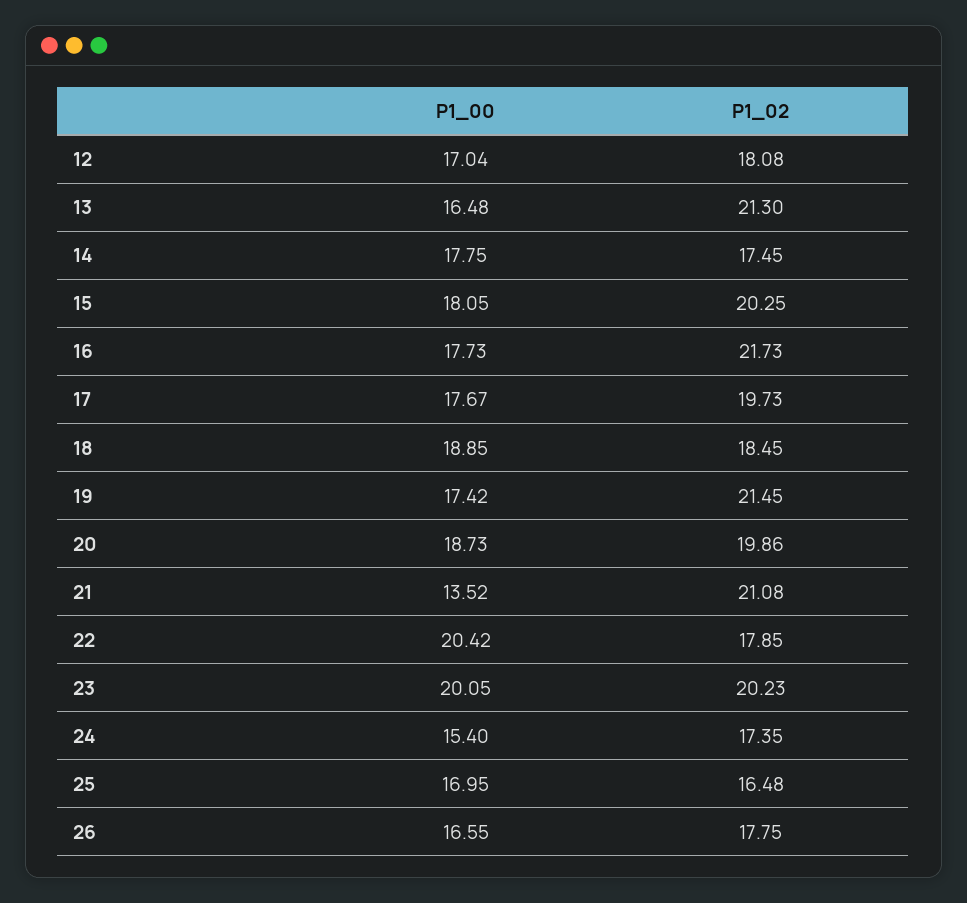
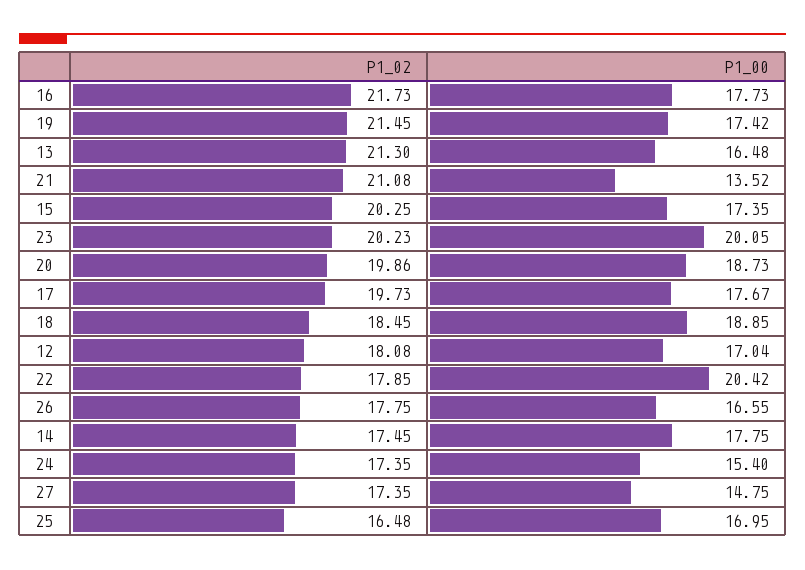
P1_00, 15: 18.05 -> 17.35
P1_02, 27: none -> 17.35
P1_00, 27: none -> 14.75

